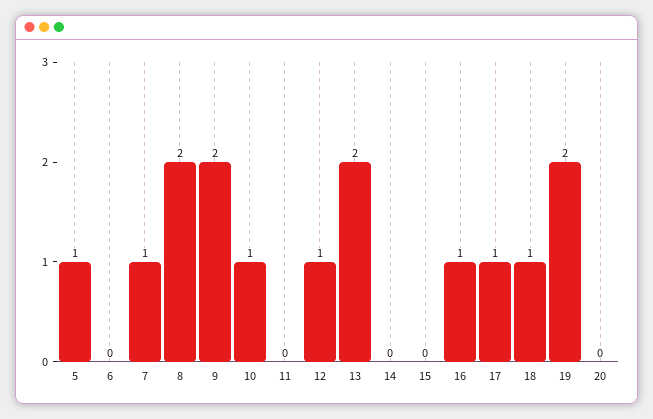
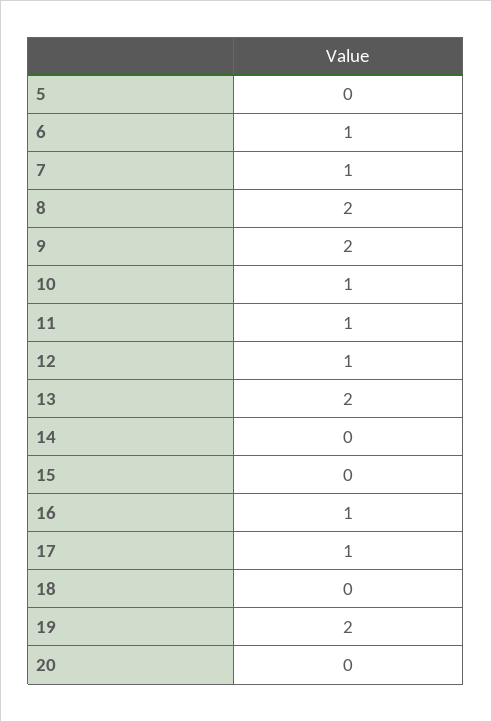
5: 1 -> 0
6: 0 -> 1
11: 0 -> 1
18: 1 -> 0

